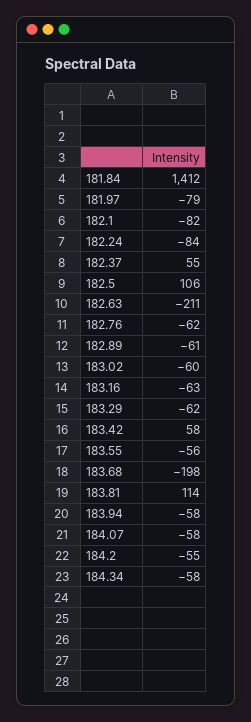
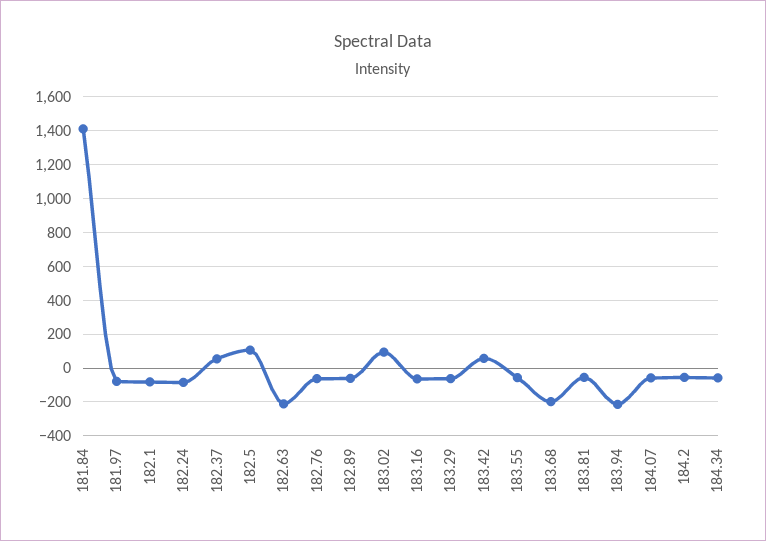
183.02: -60 -> 100
183.81: 114 -> -50
183.94: -58 -> -200

